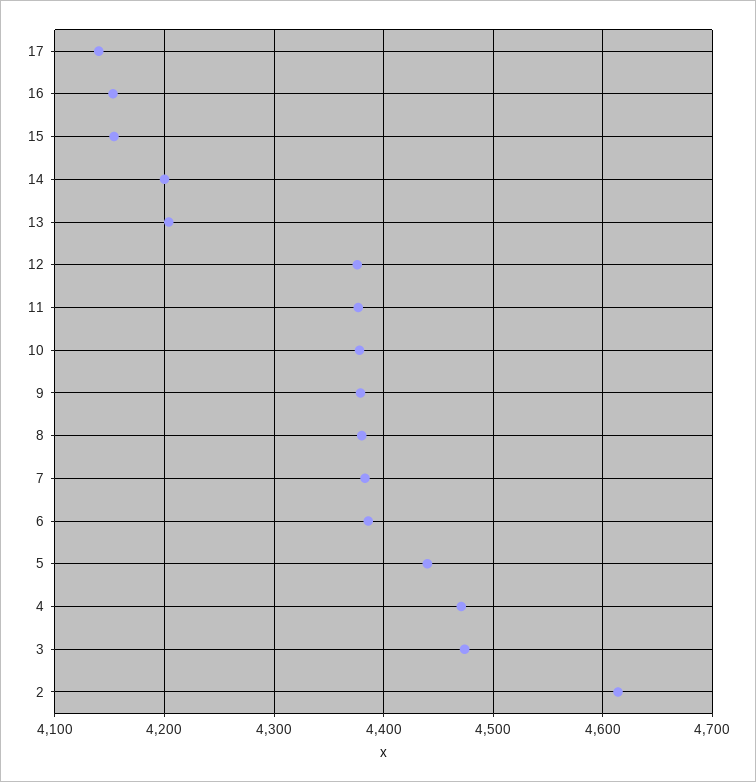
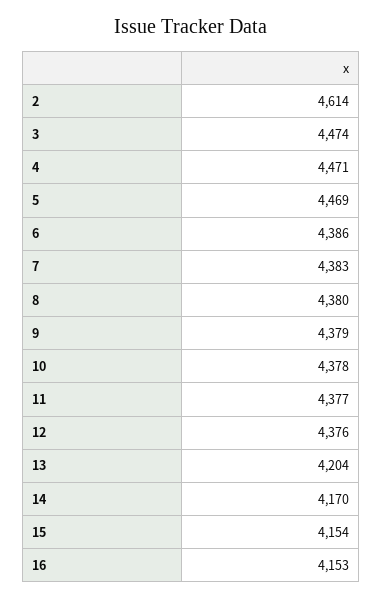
17: 4140 -> none
14: 4200 -> 4170
5: 4440 -> 4469

